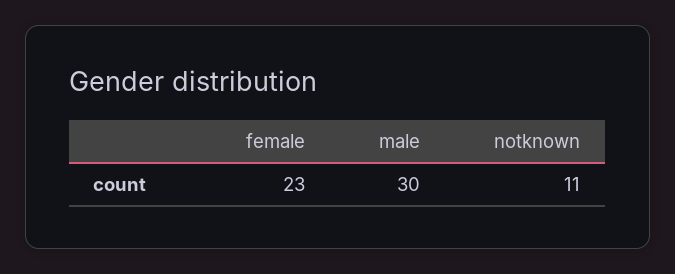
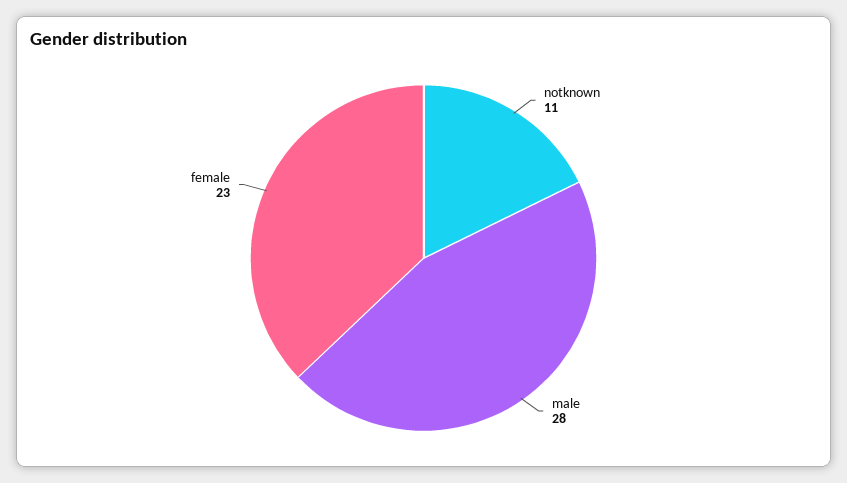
male: 30 -> 28

